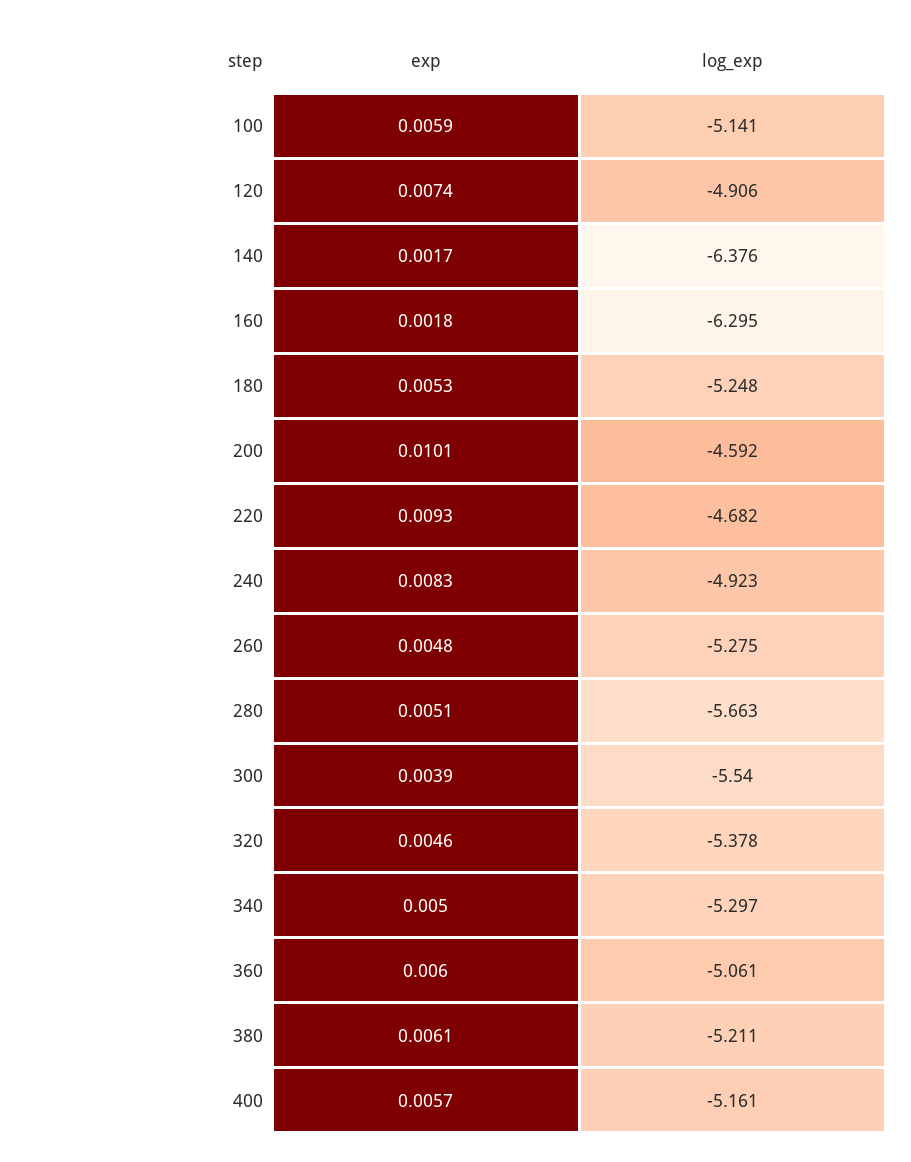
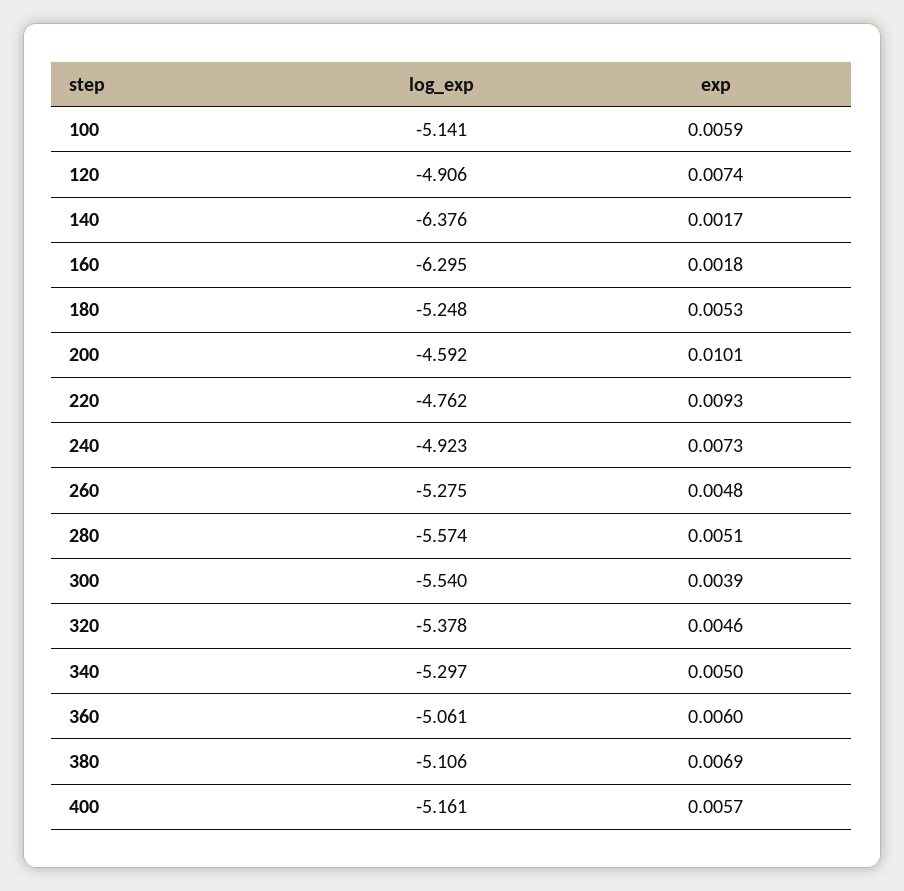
log_exp, 220: -4.682 -> -4.762
exp, 240: 0.0083 -> 0.0073
log_exp, 280: -5.663 -> -5.574
exp, 380: 0.0061 -> 0.0069
log_exp, 380: -5.211 -> -5.106

